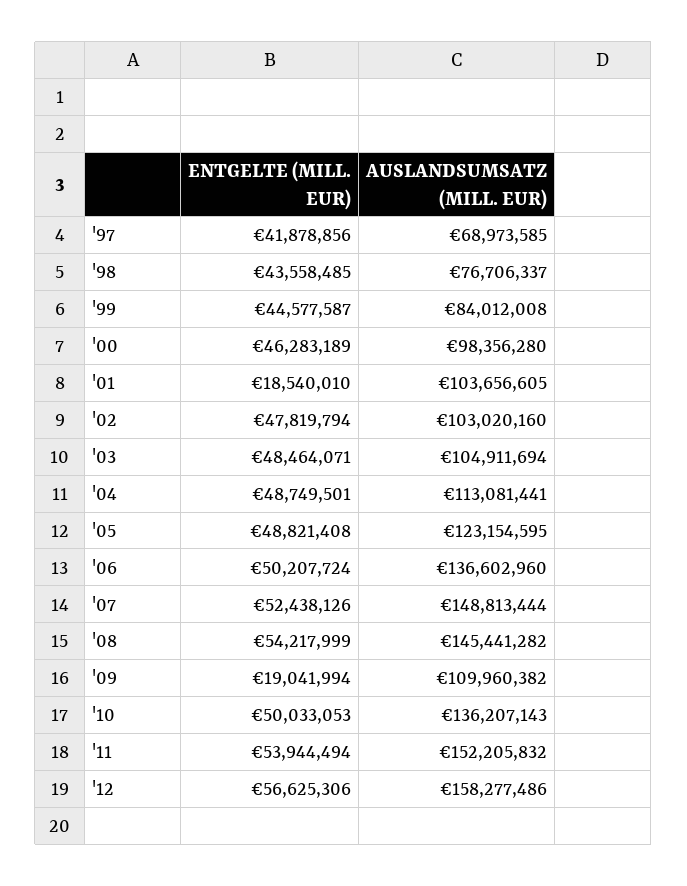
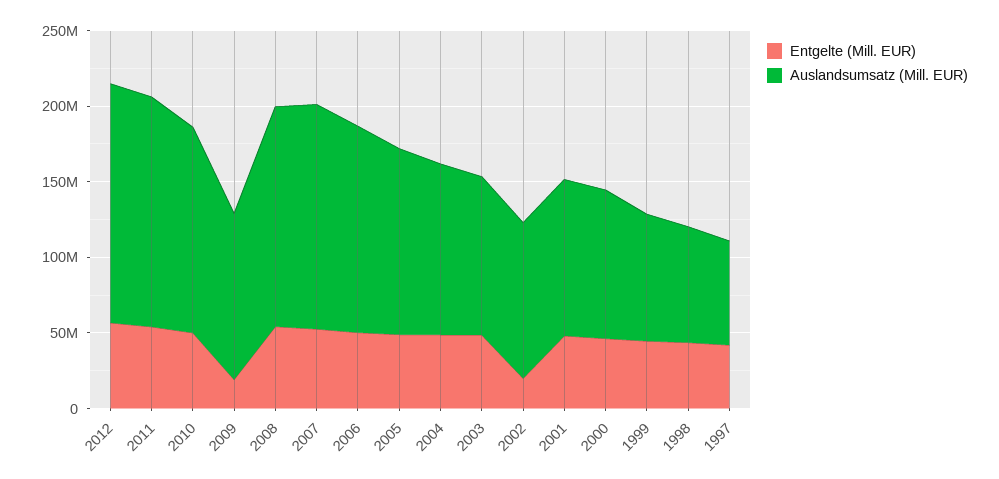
ENTGELTE (MILL. EUR), '01: 18540010 -> 50000000
ENTGELTE (MILL. EUR), '02: 47819794 -> 20000000

